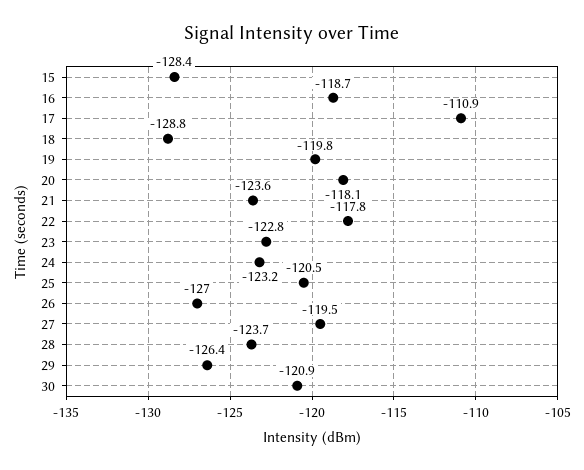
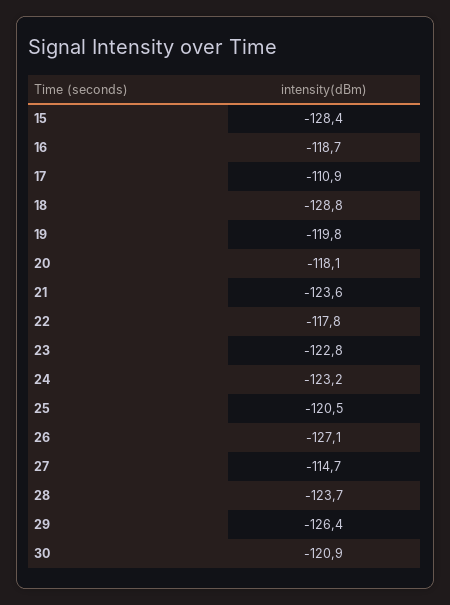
26: -127 -> -127.1
27: -119.5 -> -114.7

